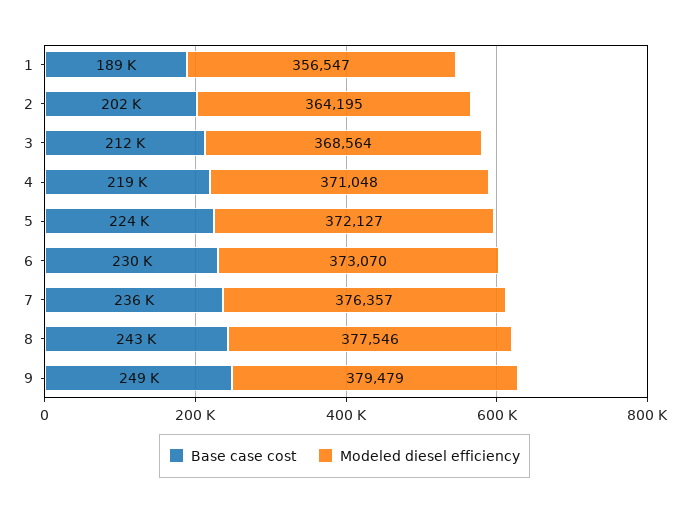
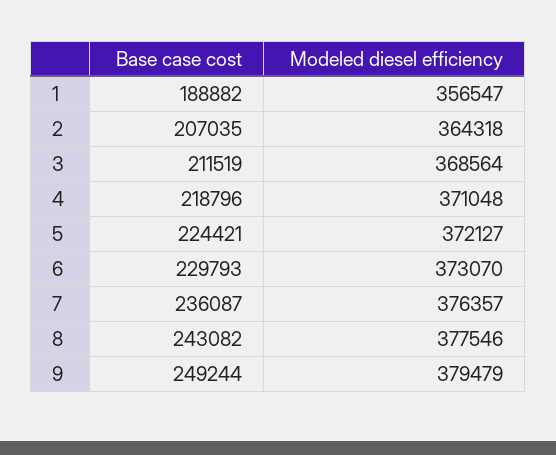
Base case cost, 2: 202000 -> 207035
Modeled diesel efficiency, 2: 364195 -> 364318

